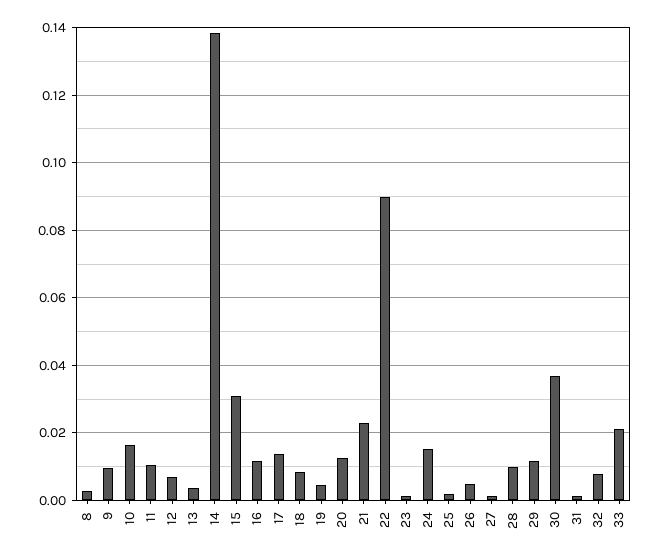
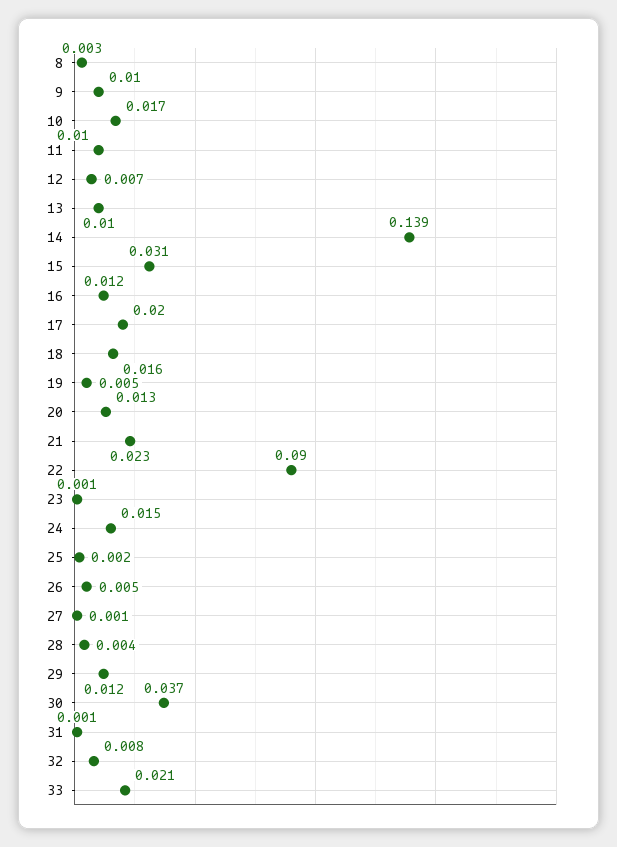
13: 0.004 -> 0.01
17: 0.014 -> 0.02
18: 0.008 -> 0.016
28: 0.01 -> 0.004

